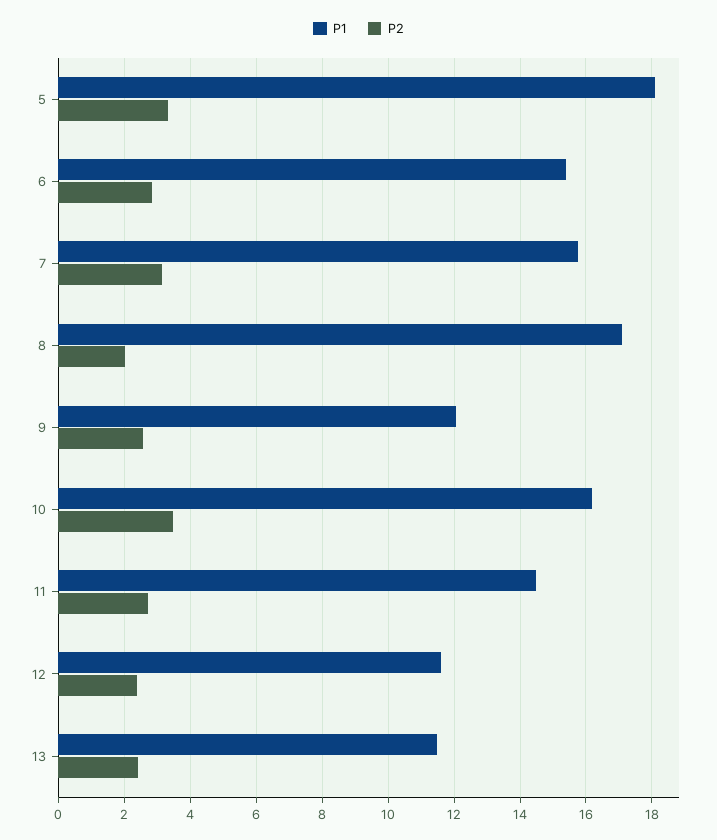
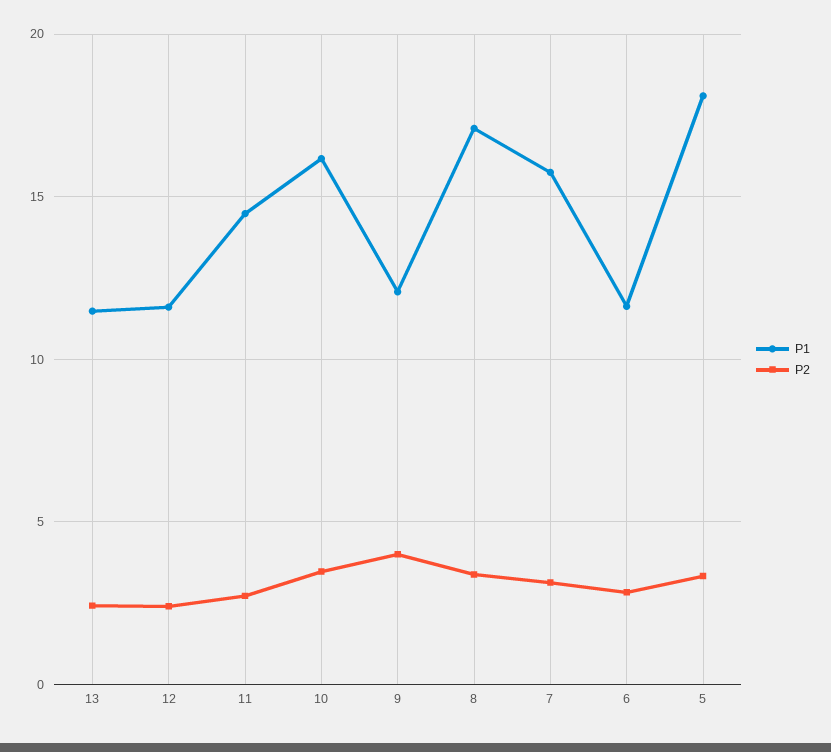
P1, 6: 15.4 -> 11.5
P2, 8: 2 -> 3.5
P2, 9: 2.6 -> 4

